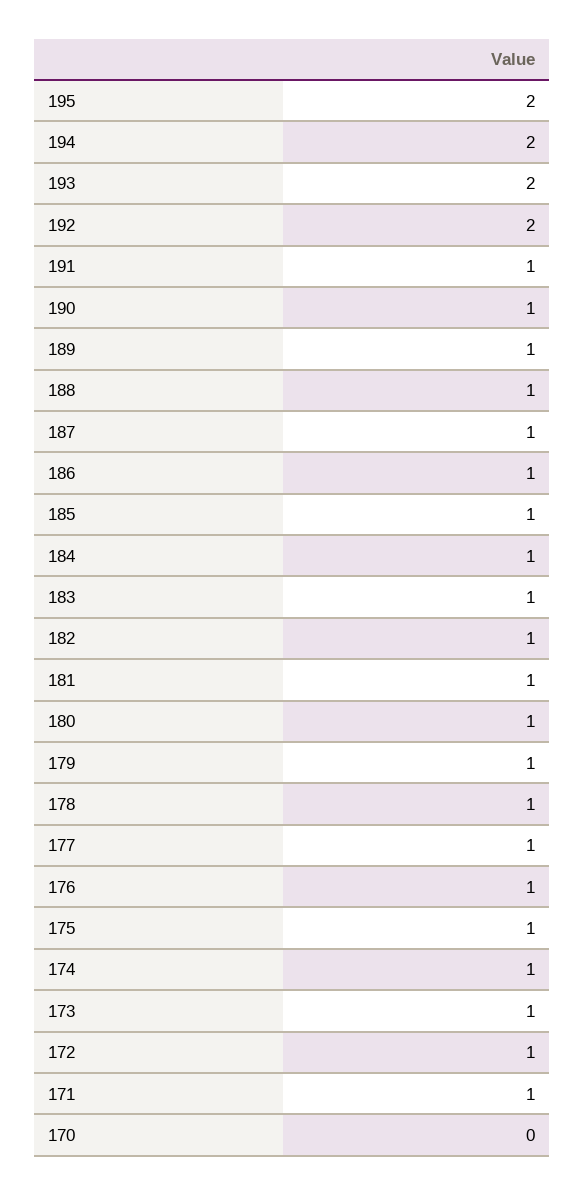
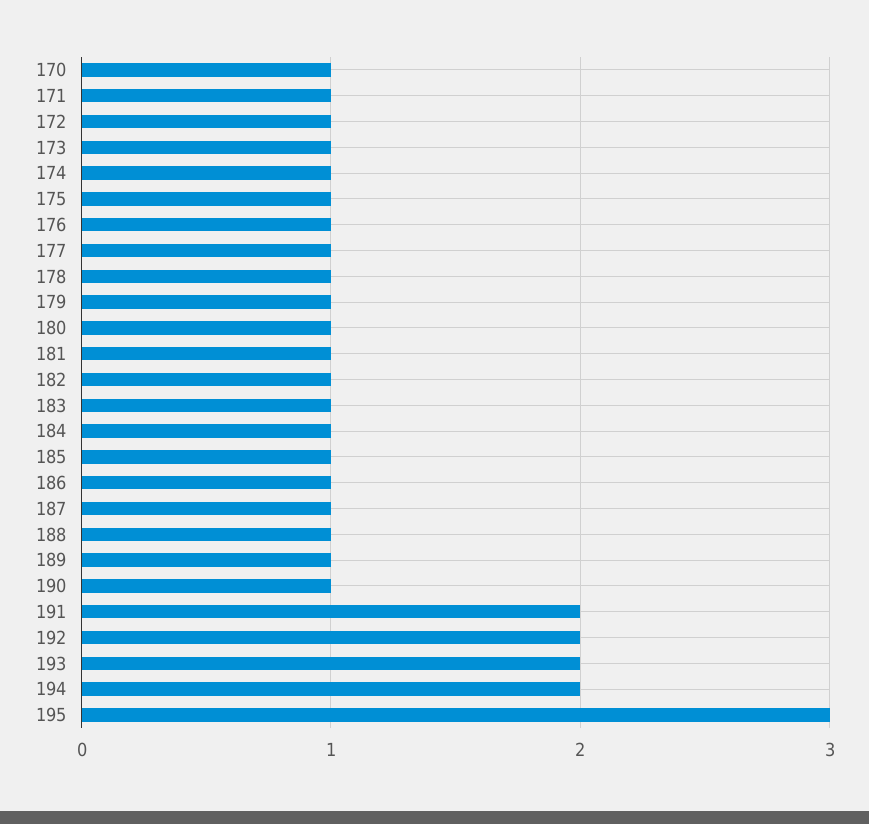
195: 2 -> 3
191: 1 -> 2
170: 0 -> 1

